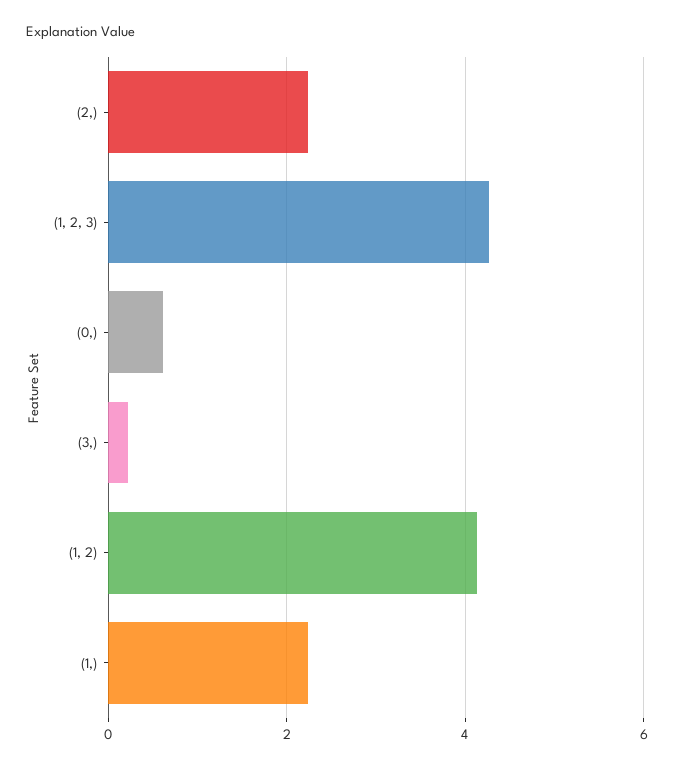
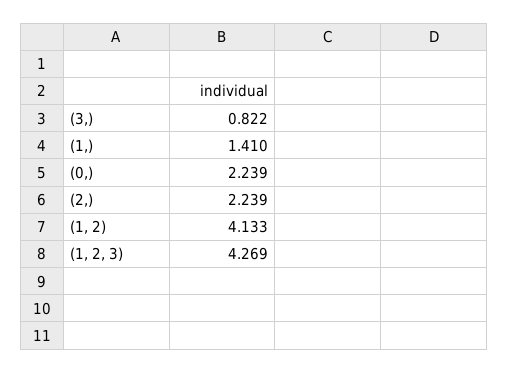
(0,): 0.6 -> 2.239
(3,): 0.2 -> 0.822
(1,): 2.2 -> 1.41

